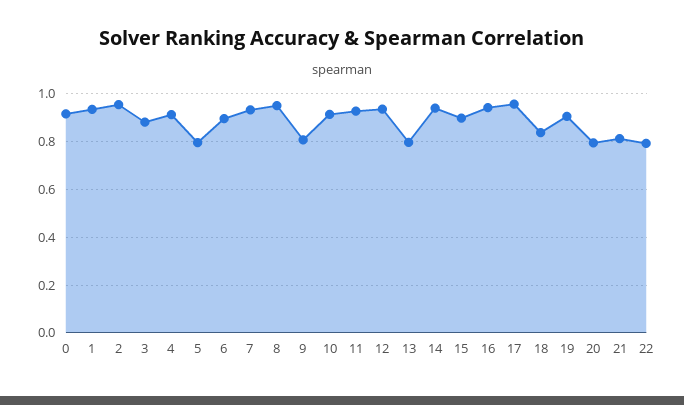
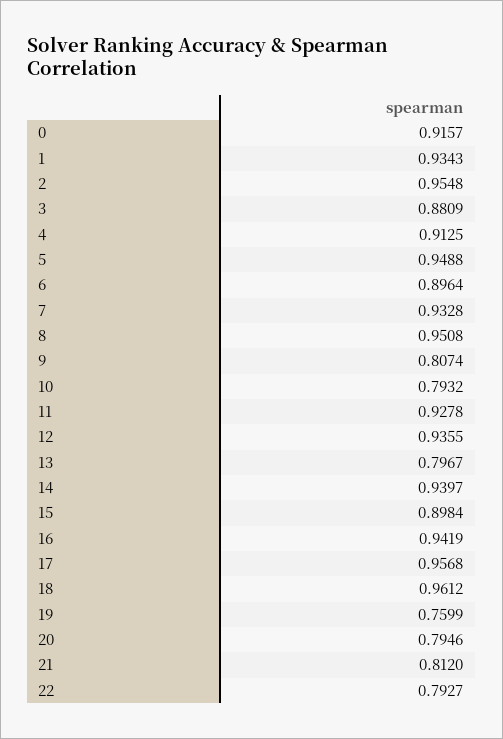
5: 0.8 -> 0.9488
10: 0.9 -> 0.7932
18: 0.85 -> 0.9612
19: 0.9 -> 0.7599

